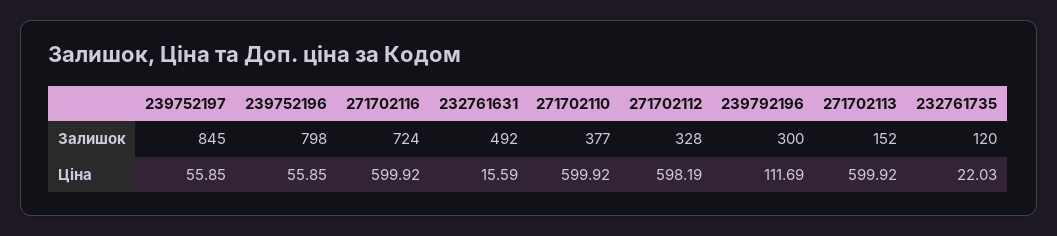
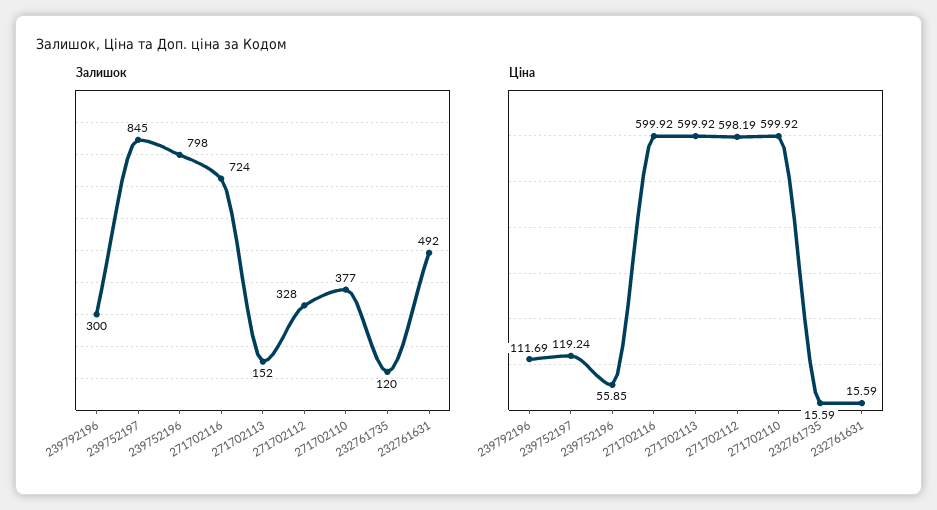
Ціна, 239752197: 55.85 -> 119.24
Ціна, 232761735: 22.03 -> 15.59

